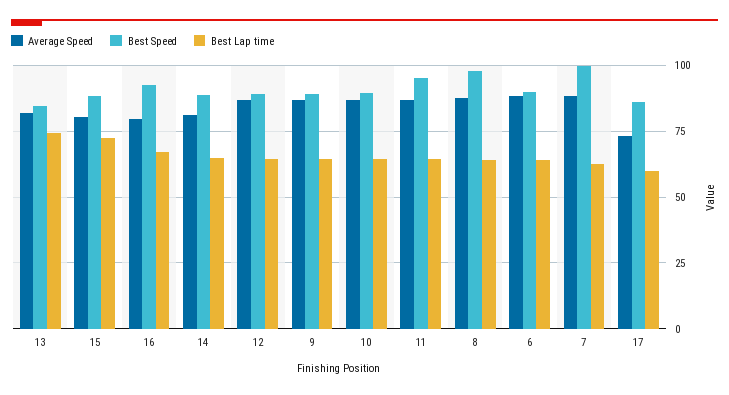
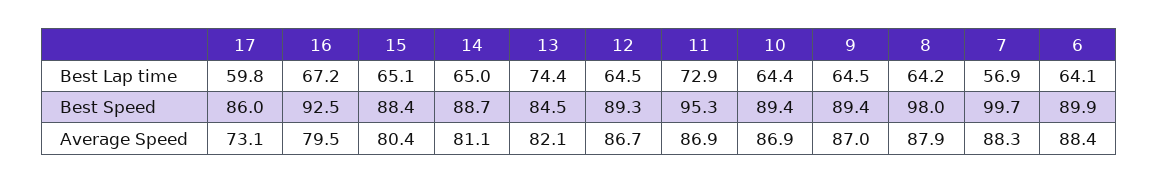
Best Lap time, 15: 72.5 -> 65.1
Best Lap time, 11: 65 -> 72.9
Best Lap time, 7: 62.5 -> 56.9

